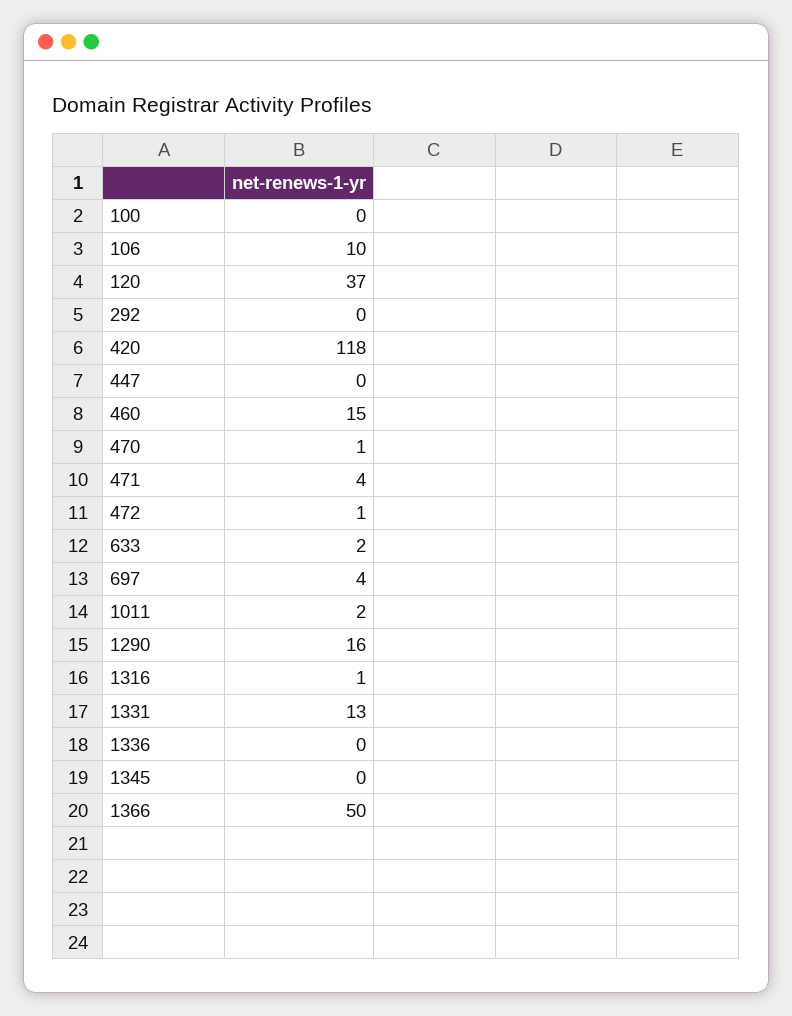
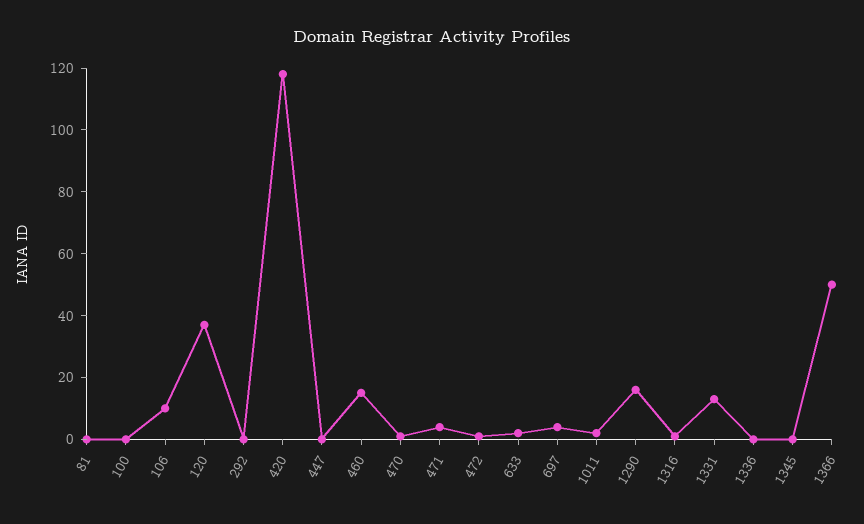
81: none -> 0

